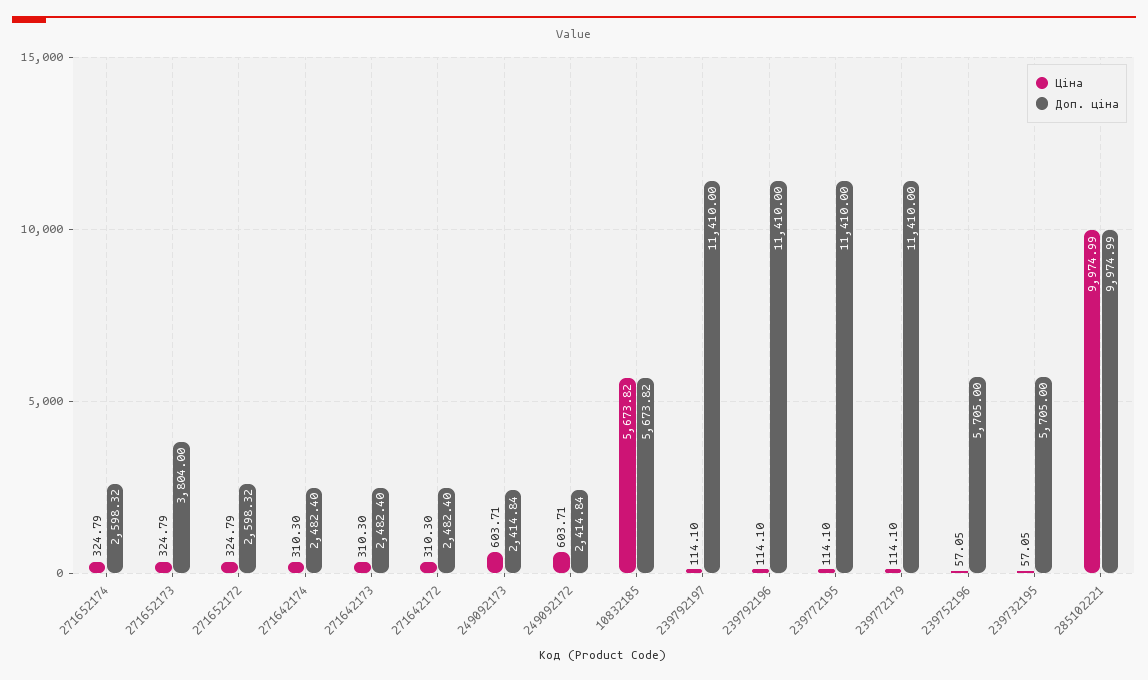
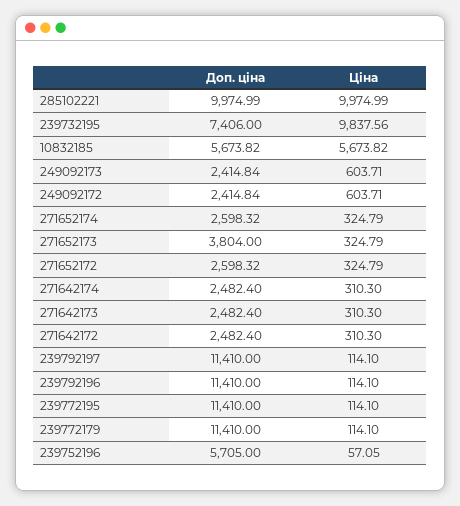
Ціна, 239732195: 57.05 -> 9837.56
Доп. ціна, 239732195: 5705 -> 7406

